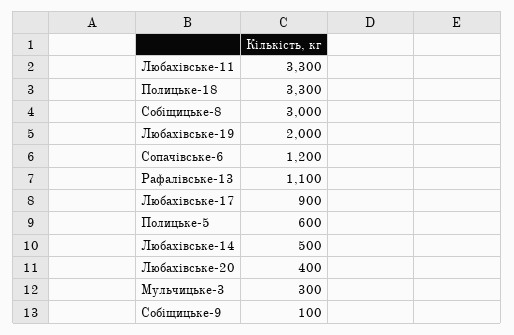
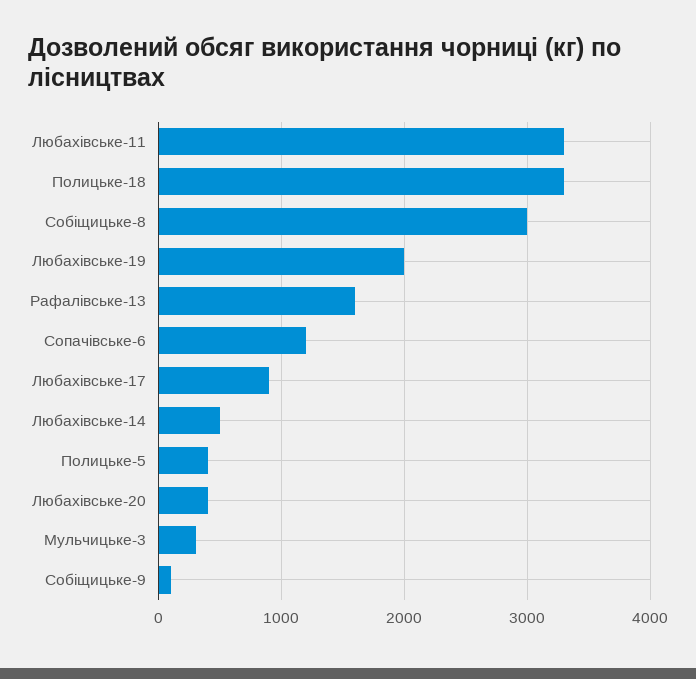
Рафалівське-13: 1100 -> 1600
Полицьке-5: 600 -> 400

